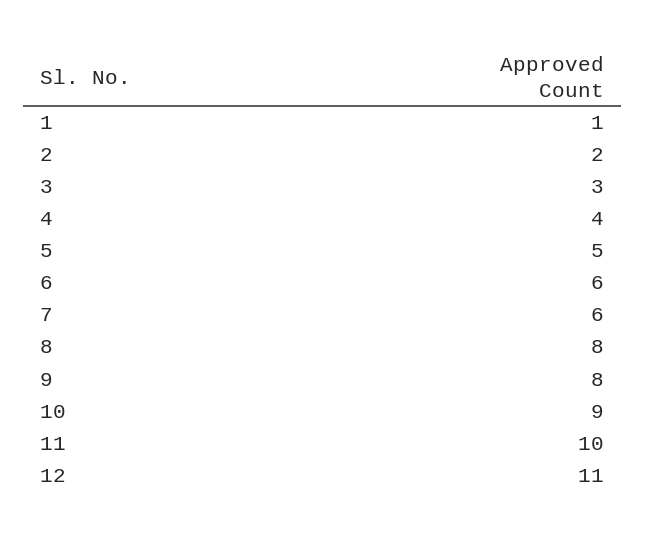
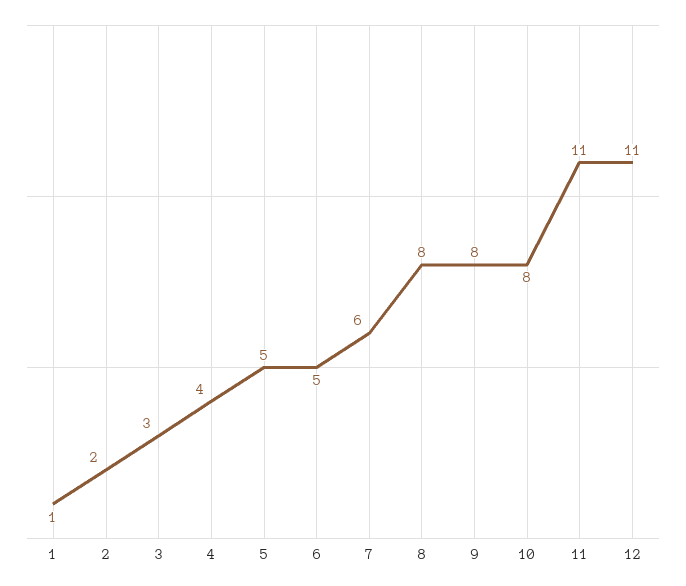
6: 6 -> 5
10: 9 -> 8
11: 10 -> 11

